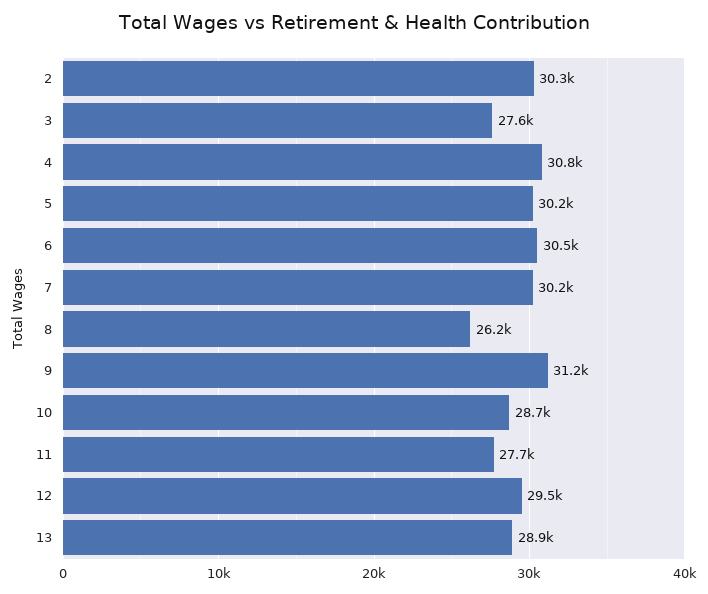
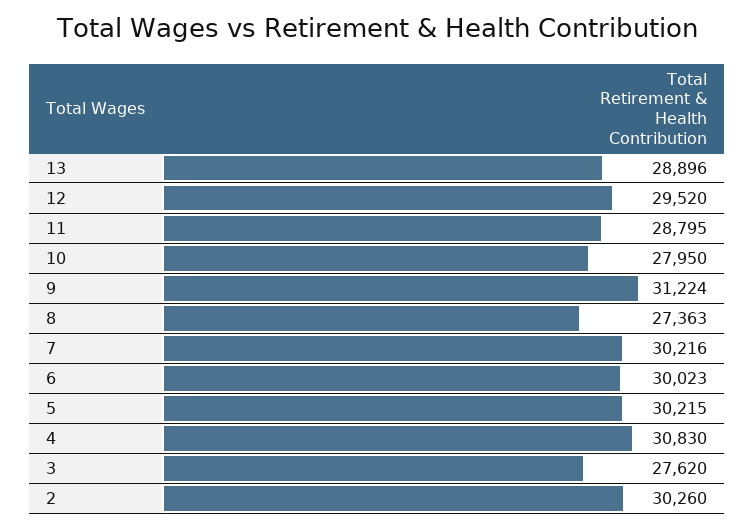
6: 30500 -> 30023
8: 26200 -> 27363
10: 28700 -> 27950
11: 27700 -> 28795

